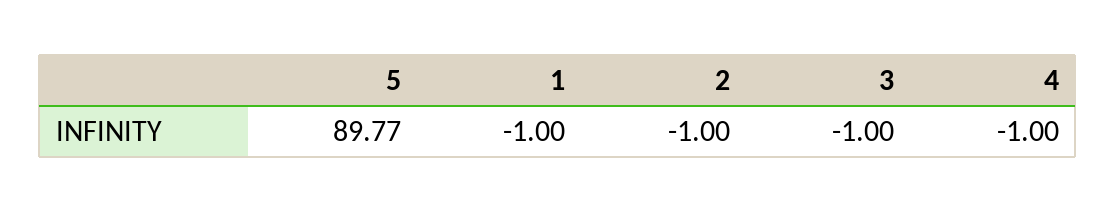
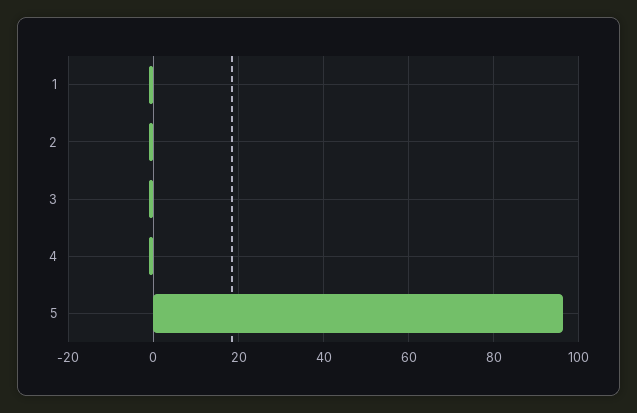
5: 89.77 -> 96

